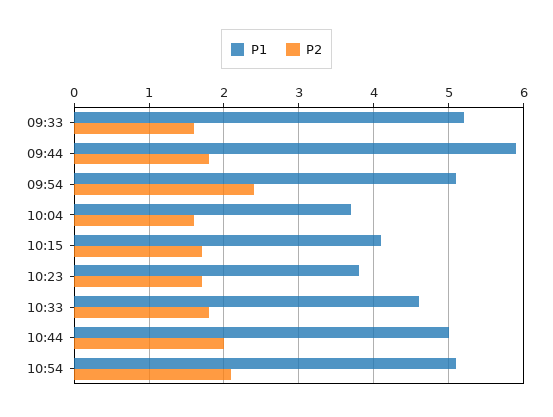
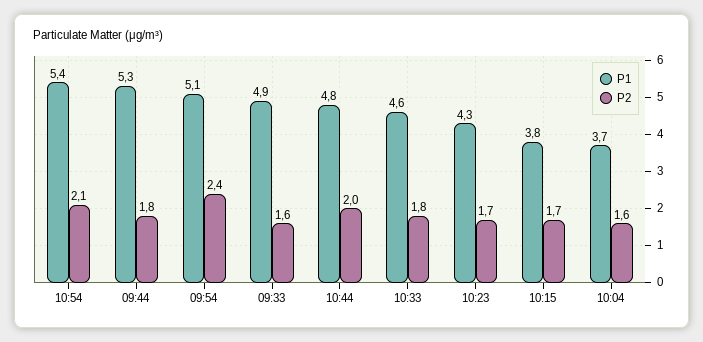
P1, 09:33: 5.2 -> 4.9
P1, 09:44: 5.9 -> 5.3
P1, 10:15: 4.1 -> 3.8
P1, 10:23: 3.8 -> 4.3
P1, 10:44: 5 -> 4.8
P1, 10:54: 5.1 -> 5.4

